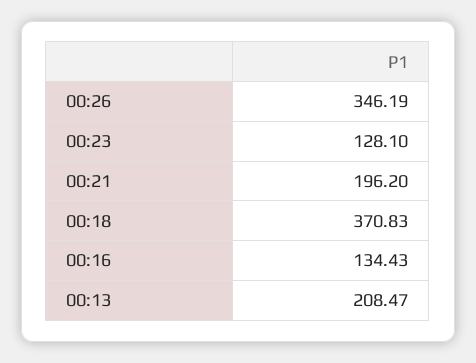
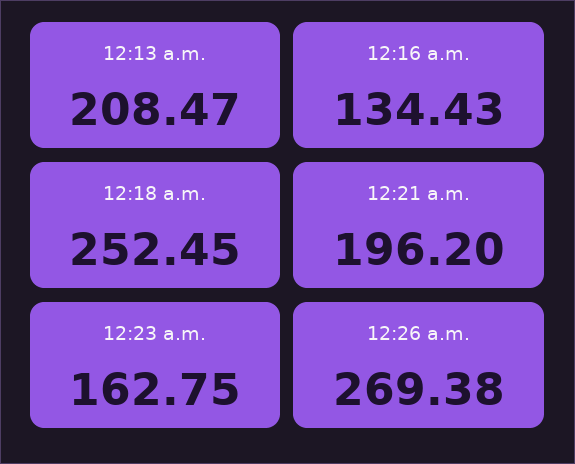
00:26: 346.19 -> 269.38
00:23: 128.1 -> 162.75
00:18: 370.83 -> 252.45

